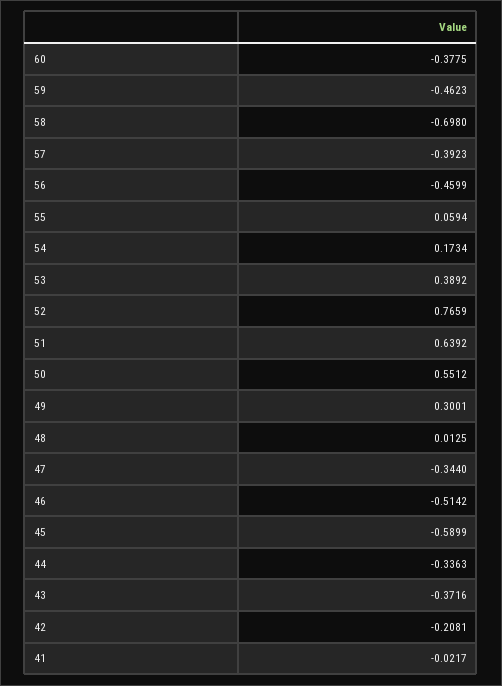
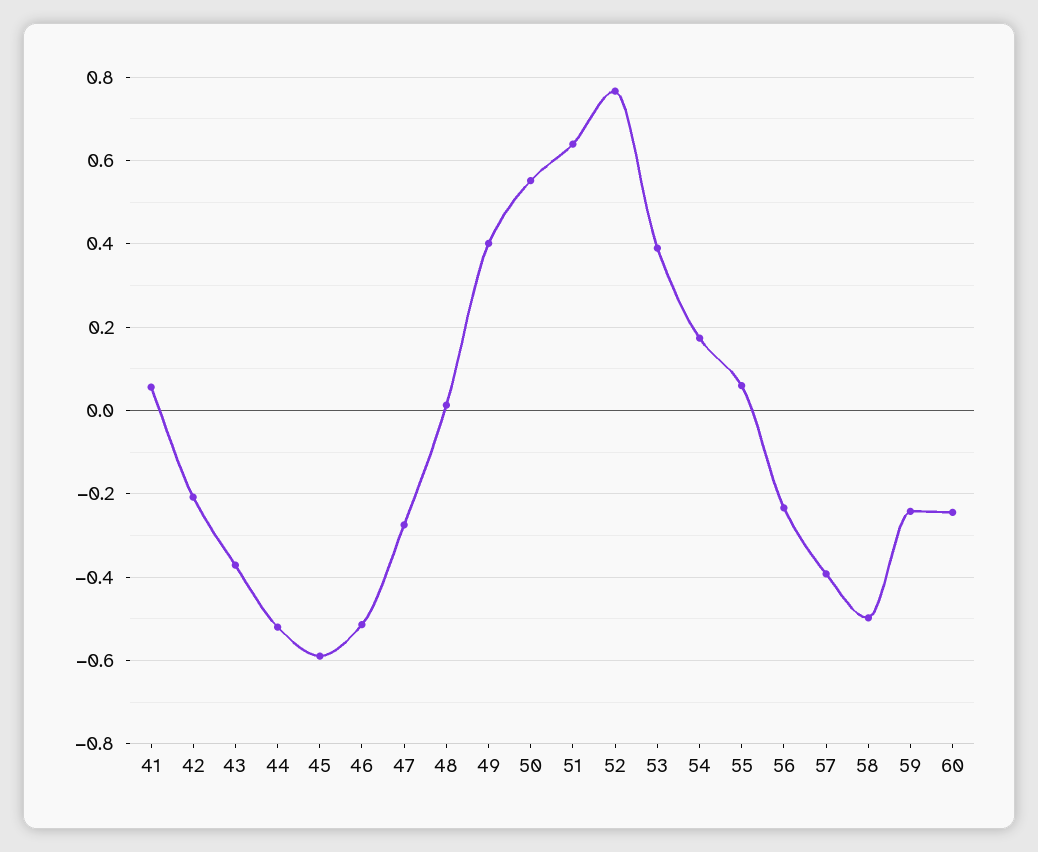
60: -0.3775 -> -0.24
59: -0.4623 -> -0.24
58: -0.698 -> -0.5
56: -0.4599 -> -0.24
49: 0.3001 -> 0.4
47: -0.344 -> -0.28
44: -0.3363 -> -0.52
41: -0.0217 -> 0.06

